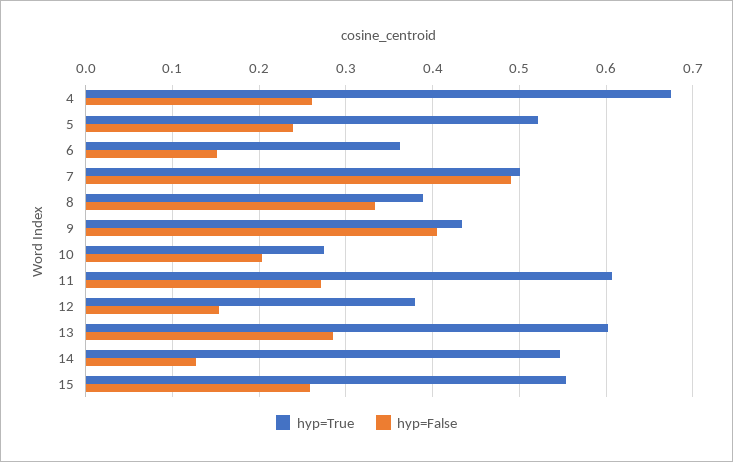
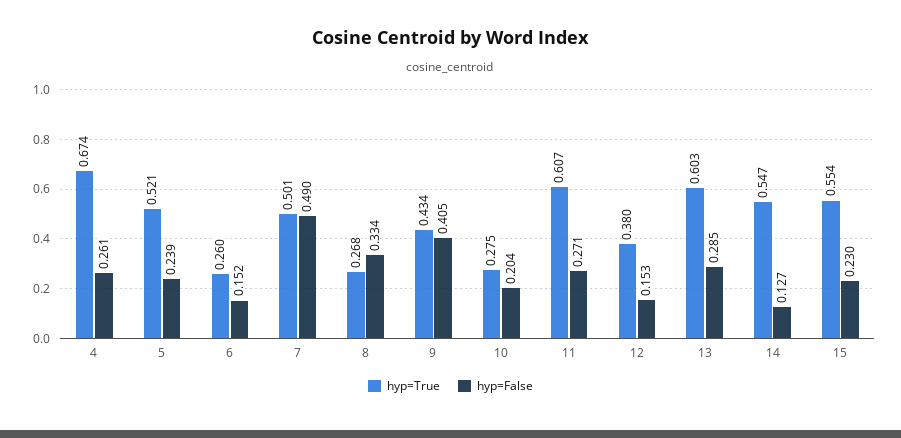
hyp=True, 6: 0.36 -> 0.26
hyp=True, 8: 0.39 -> 0.268
hyp=False, 15: 0.26 -> 0.23

